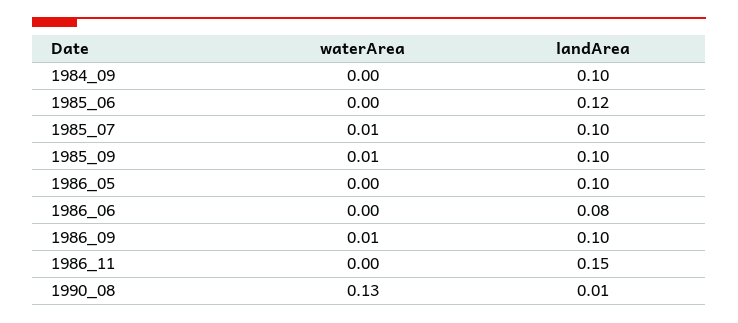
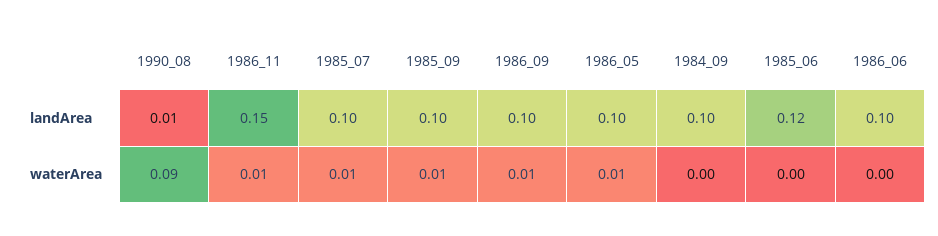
waterArea, 1986_05: 0 -> 0.01
landArea, 1986_06: 0.08 -> 0.1
waterArea, 1986_11: 0 -> 0.01
waterArea, 1990_08: 0.13 -> 0.09

